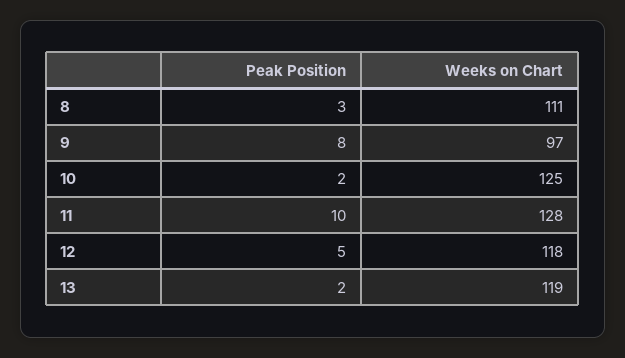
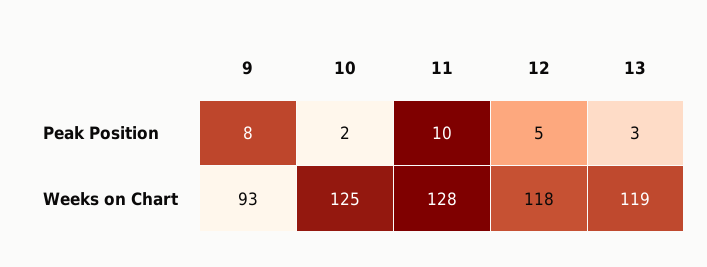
Peak Position, 8: 3 -> none
Weeks on Chart, 8: 111 -> none
Weeks on Chart, 9: 97 -> 93
Peak Position, 13: 2 -> 3

